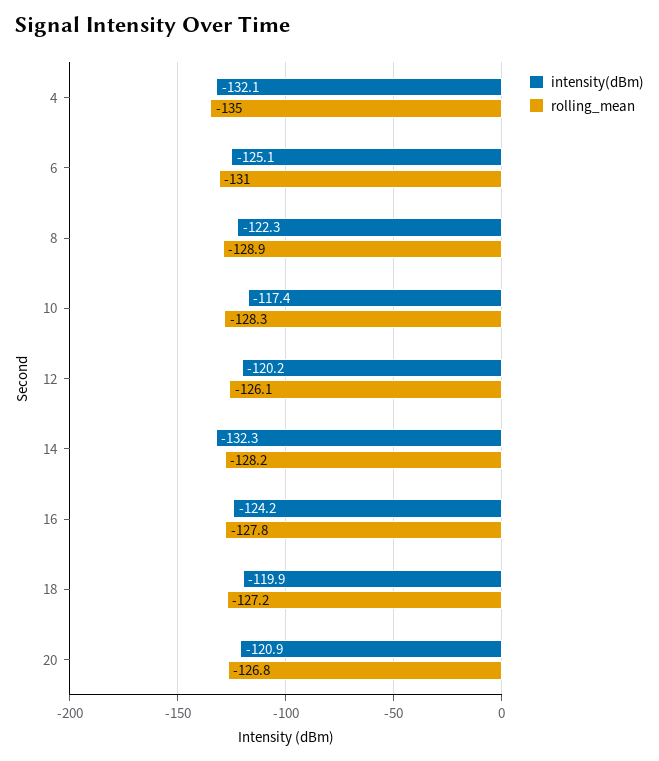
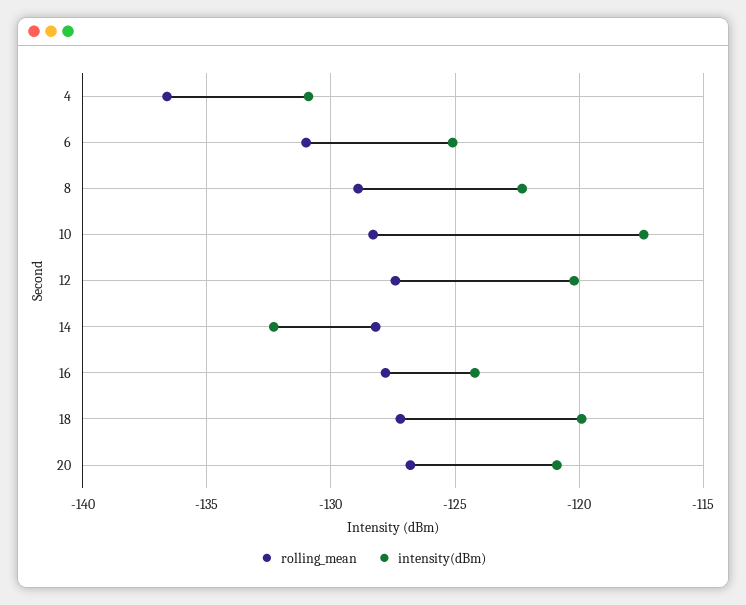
intensity(dBm), 4: -132.1 -> -131
rolling_mean, 4: -135 -> -136.5
rolling_mean, 12: -126.1 -> -127.5

